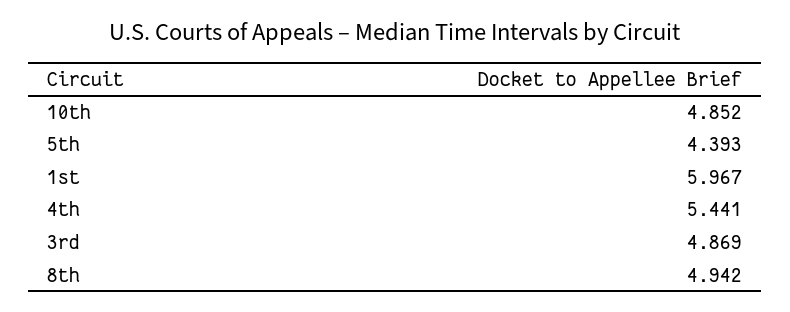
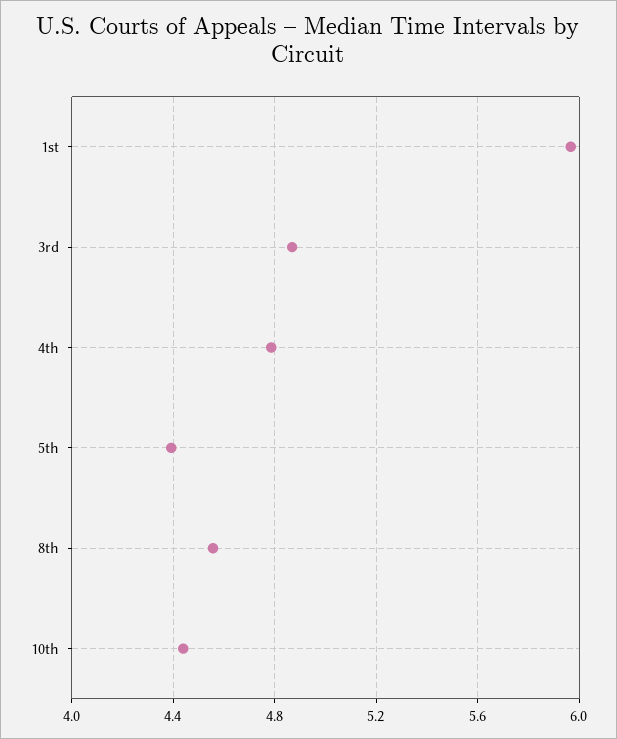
10th: 4.852 -> 4.45
4th: 5.441 -> 4.8
8th: 4.942 -> 4.55

